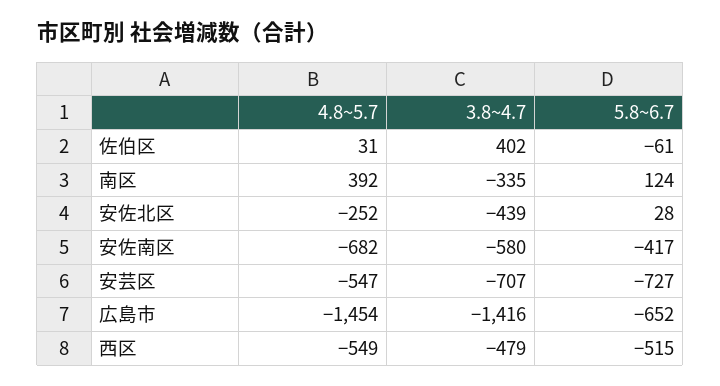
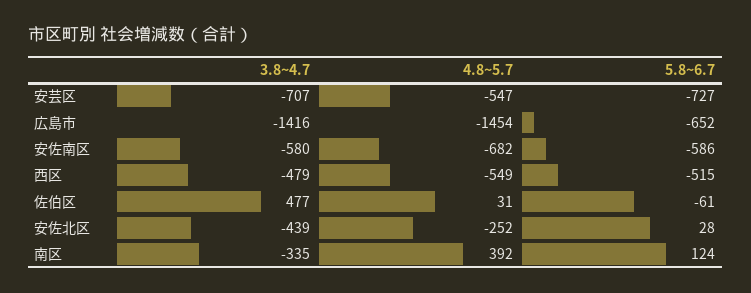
3.8~4.7, 佐伯区: 402 -> 477
5.8~6.7, 安佐南区: -417 -> -586

